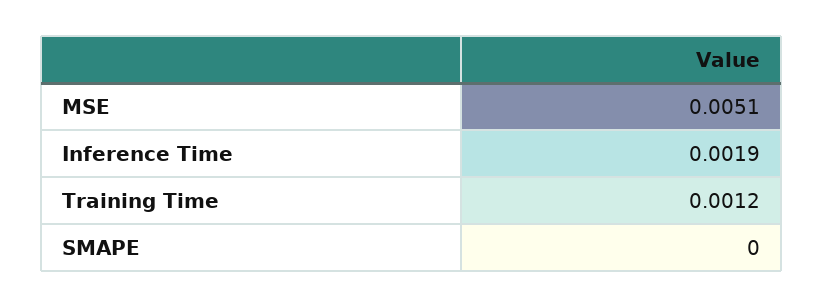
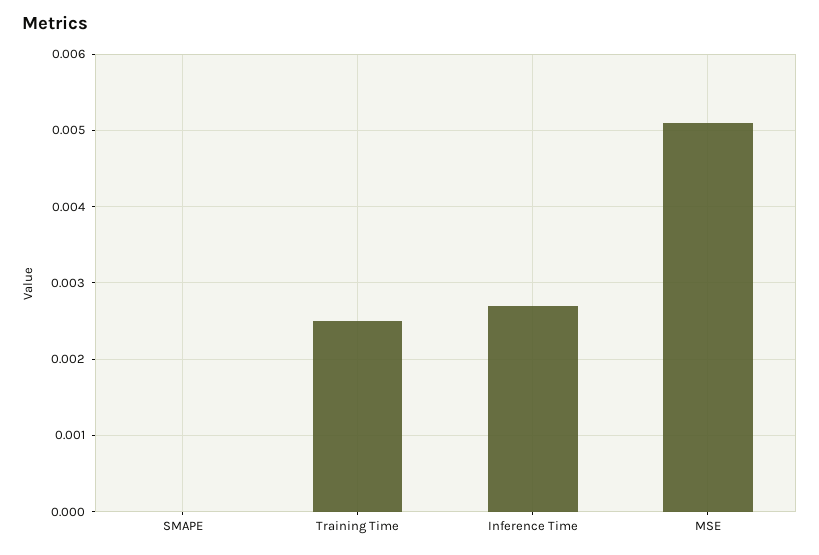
Inference Time: 0.0019 -> 0.0027
Training Time: 0.0012 -> 0.0025

